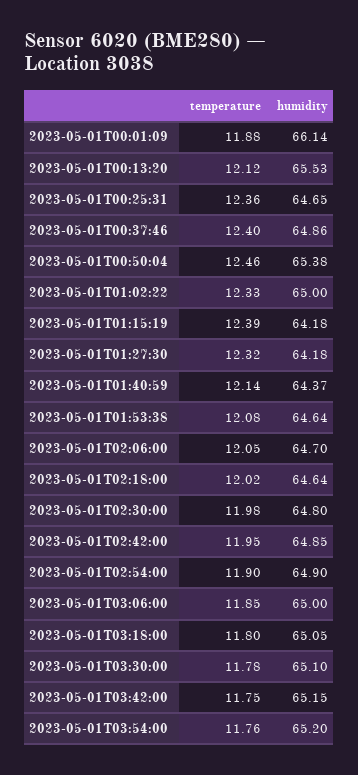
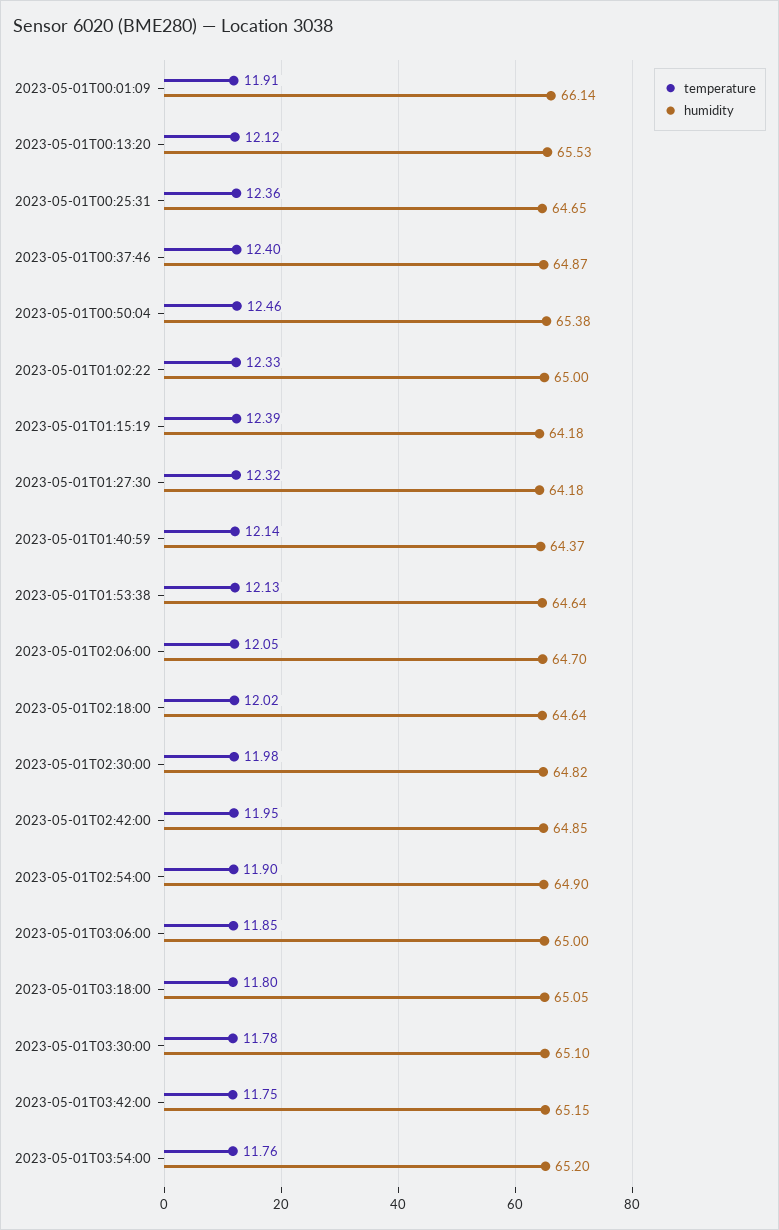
temperature, 2023-05-01T00:01:09: 11.88 -> 11.91
humidity, 2023-05-01T00:37:46: 64.86 -> 64.87
temperature, 2023-05-01T01:53:38: 12.08 -> 12.13
humidity, 2023-05-01T02:30:00: 64.8 -> 64.82

